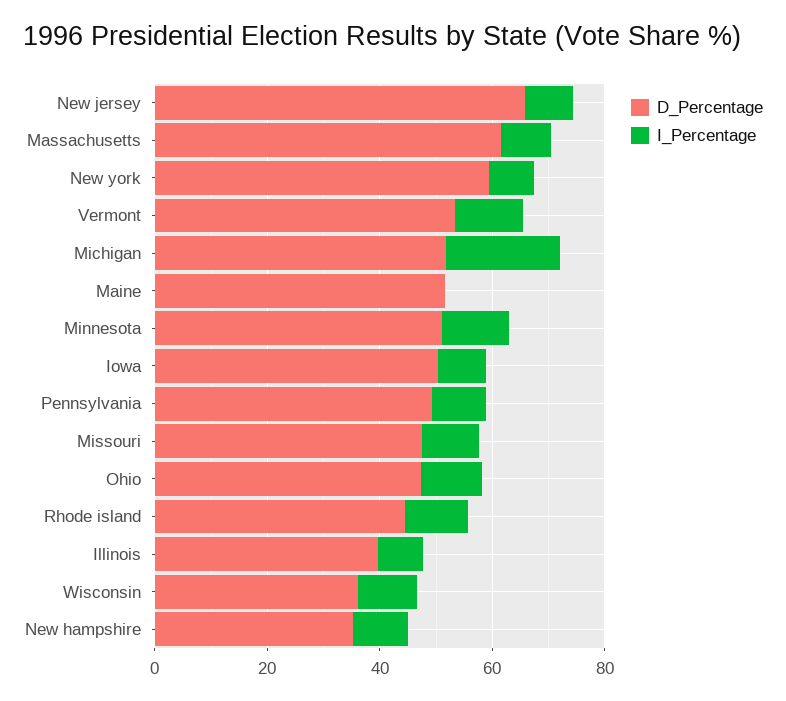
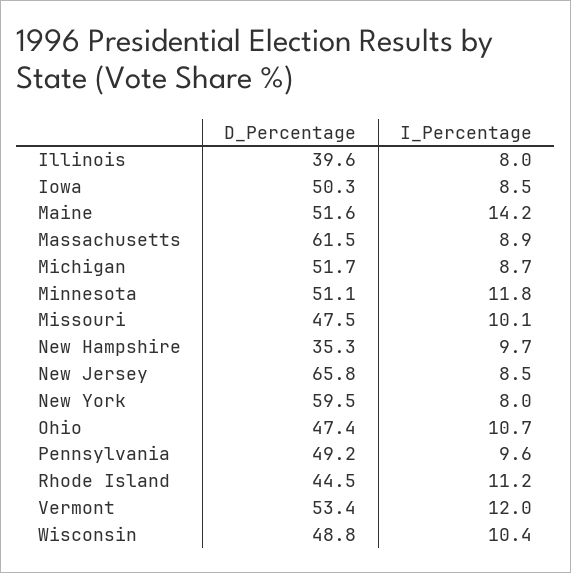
I_Percentage, Michigan: 20 -> 8.7
I_Percentage, Maine: 0 -> 14.2
D_Percentage, Wisconsin: 35 -> 48.8

